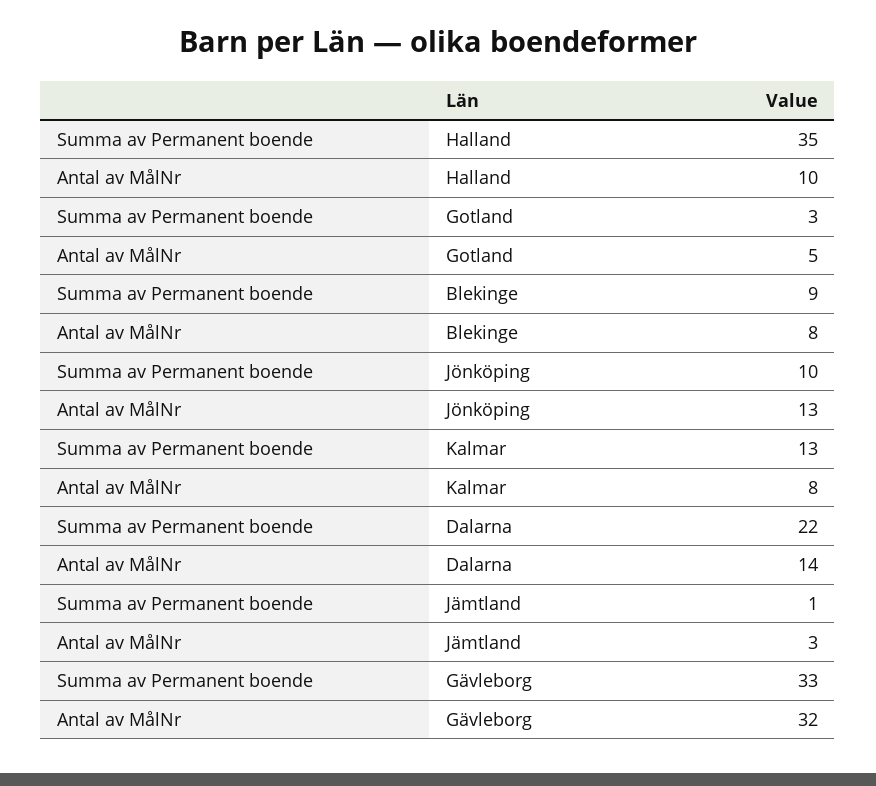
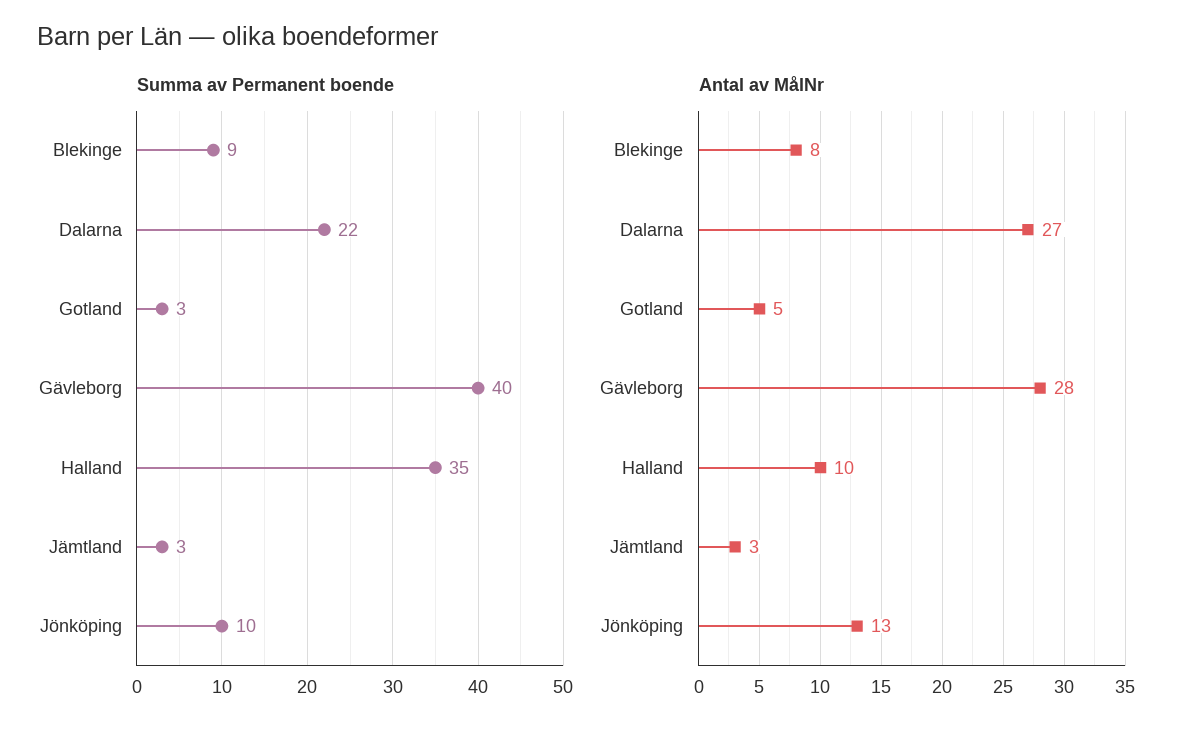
Summa av Permanent boende, Kalmar: 13 -> none
Antal av MålNr, Kalmar: 8 -> none
Antal av MålNr, Dalarna: 14 -> 27
Summa av Permanent boende, Jämtland: 1 -> 3
Summa av Permanent boende, Gävleborg: 33 -> 40
Antal av MålNr, Gävleborg: 32 -> 28

